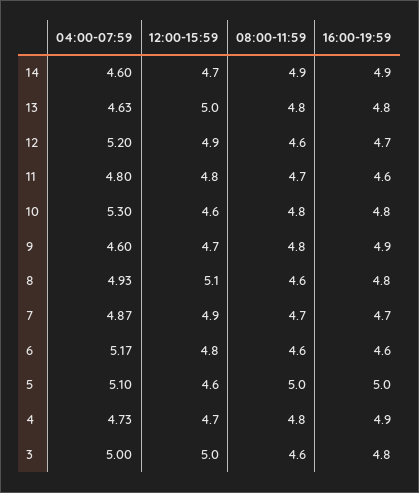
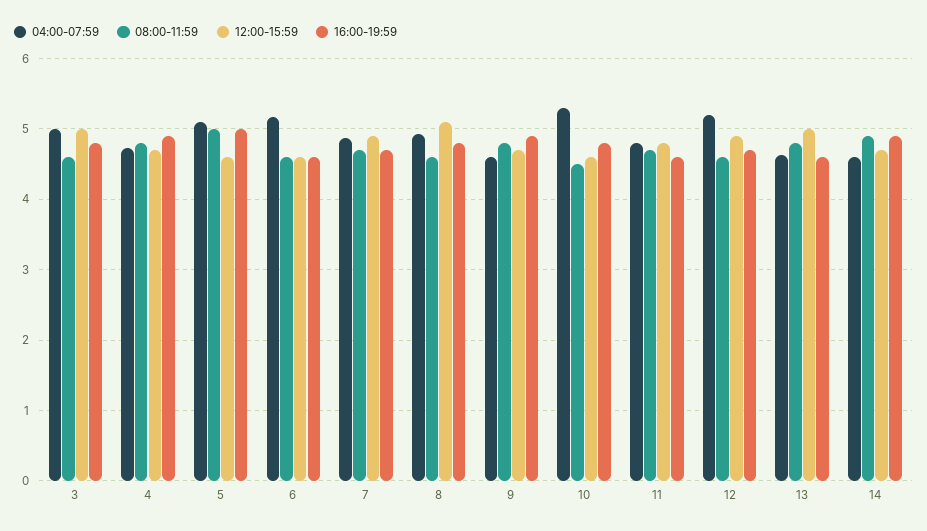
16:00-19:59, 13: 4.8 -> 4.6
08:00-11:59, 10: 4.8 -> 4.5
12:00-15:59, 6: 4.8 -> 4.6

